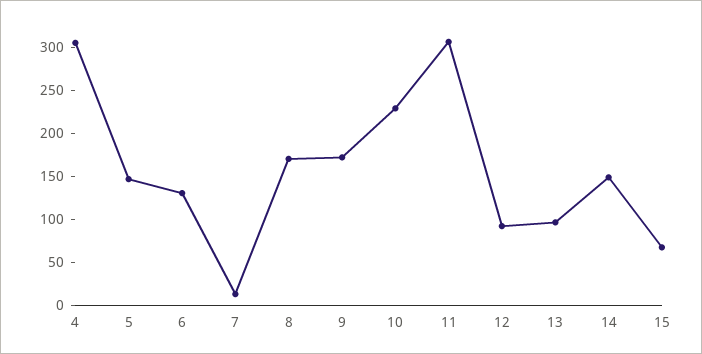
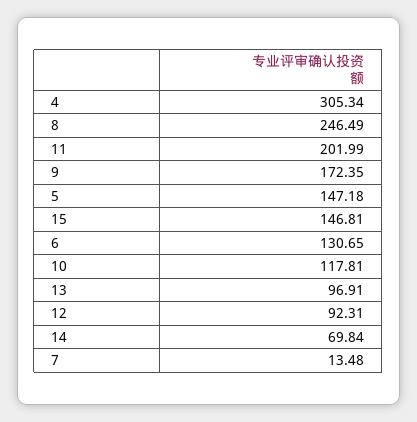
8: 170 -> 246.49
10: 230 -> 117.81
11: 310 -> 201.99
14: 150 -> 69.84
15: 70 -> 146.81

